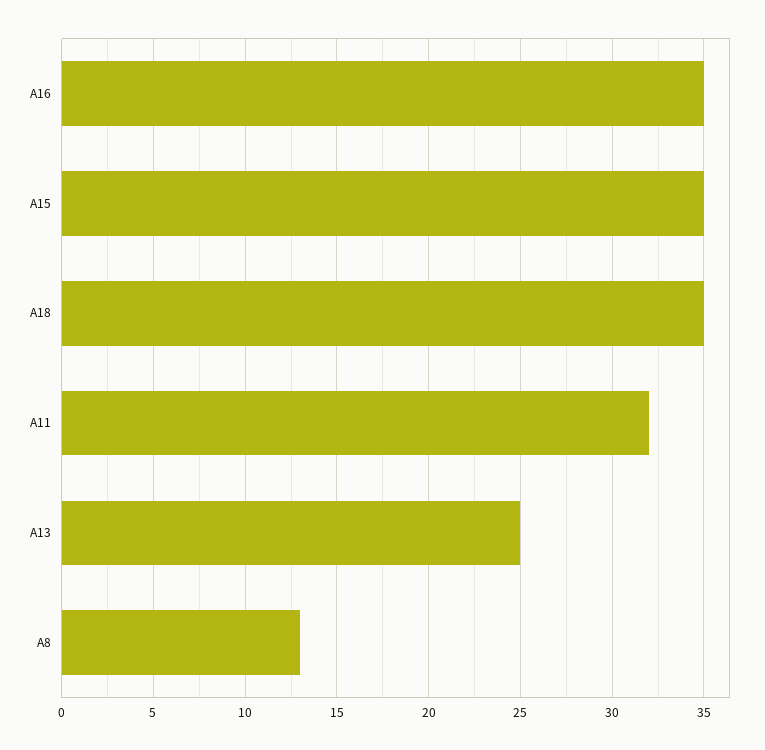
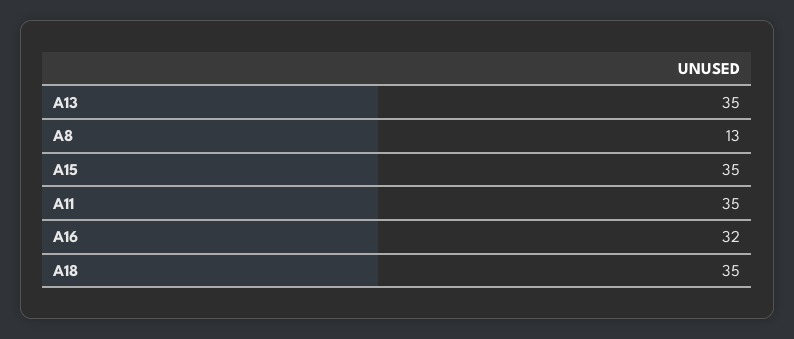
A16: 35 -> 32
A11: 32 -> 35
A13: 25 -> 35

